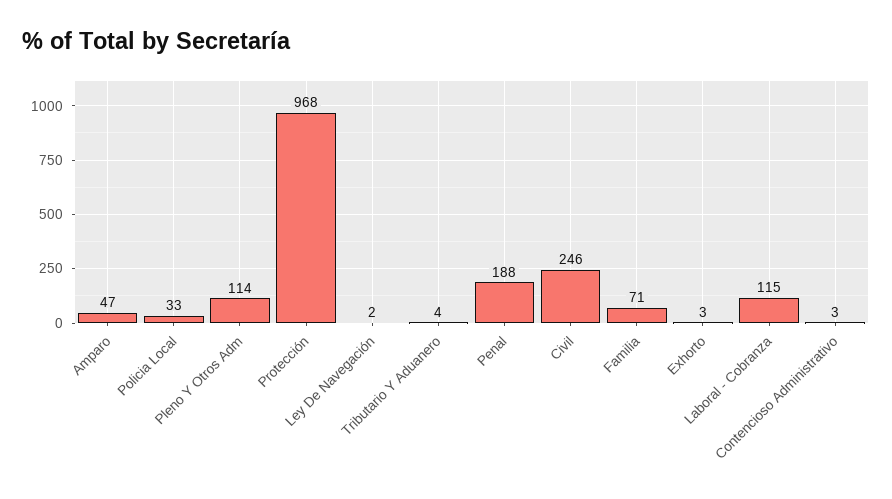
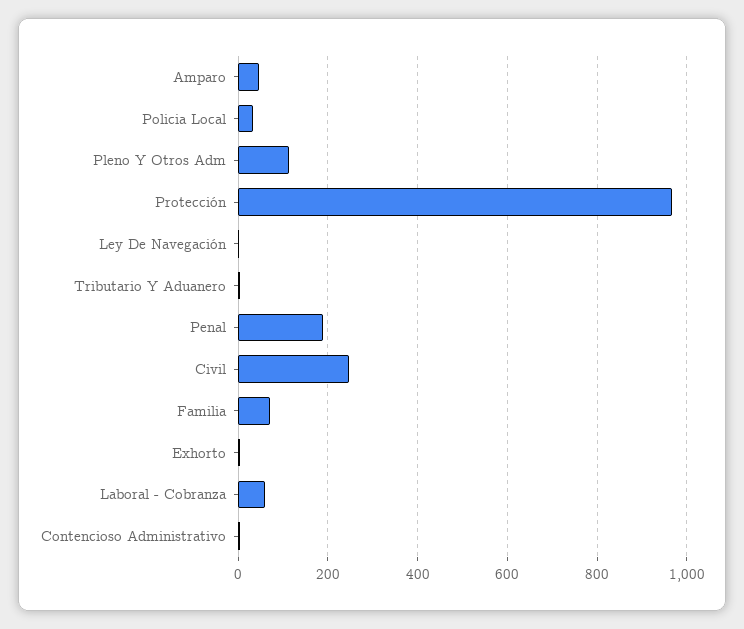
Laboral - Cobranza: 115 -> 60

